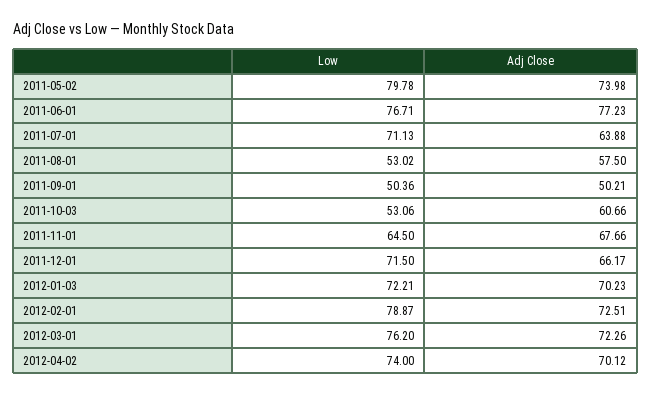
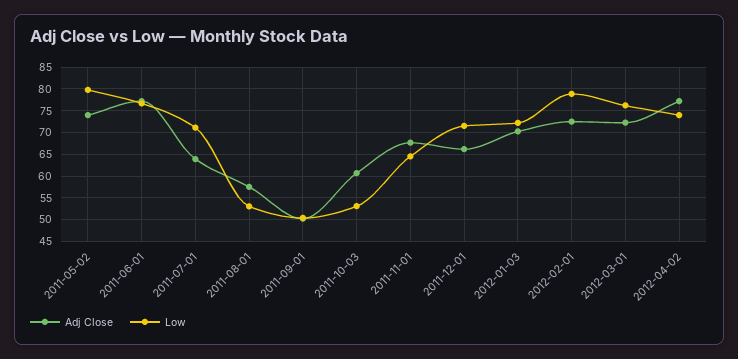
Adj Close, 2012-04-02: 70.12 -> 77.5

